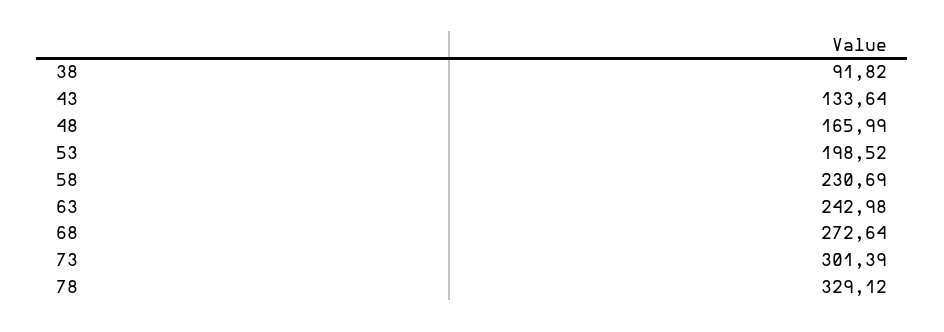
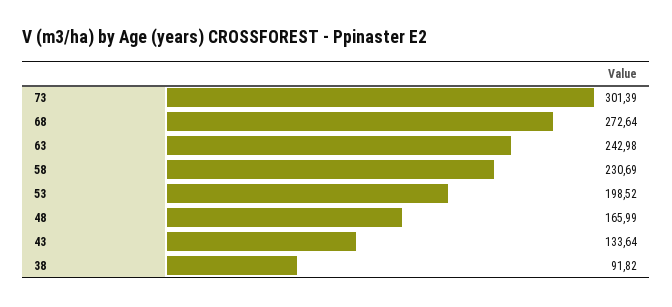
78: 329.12 -> none

